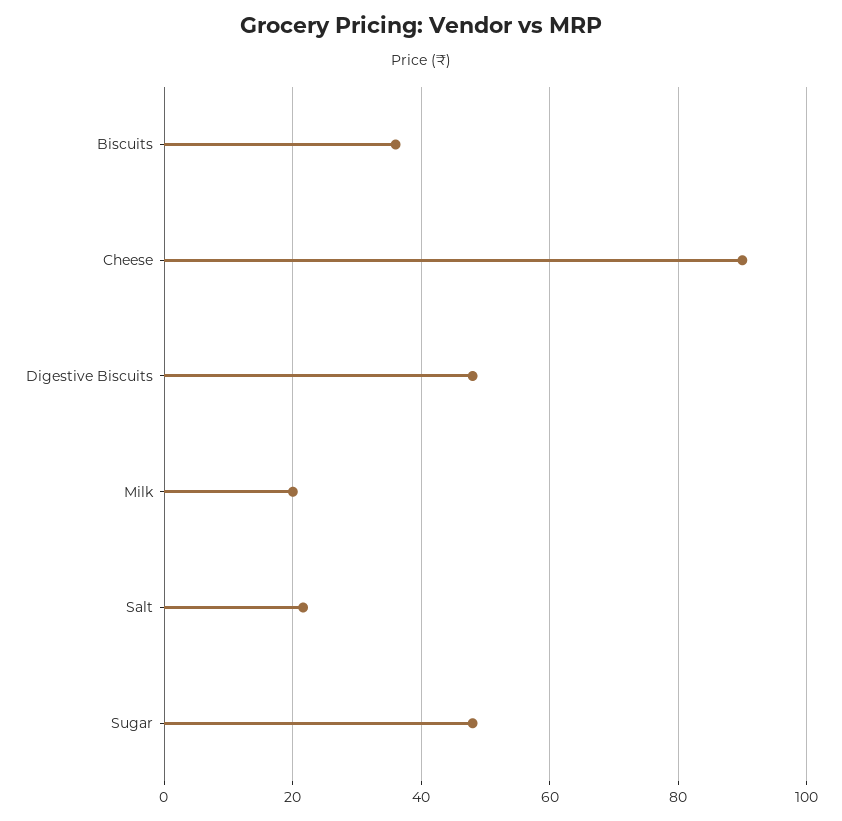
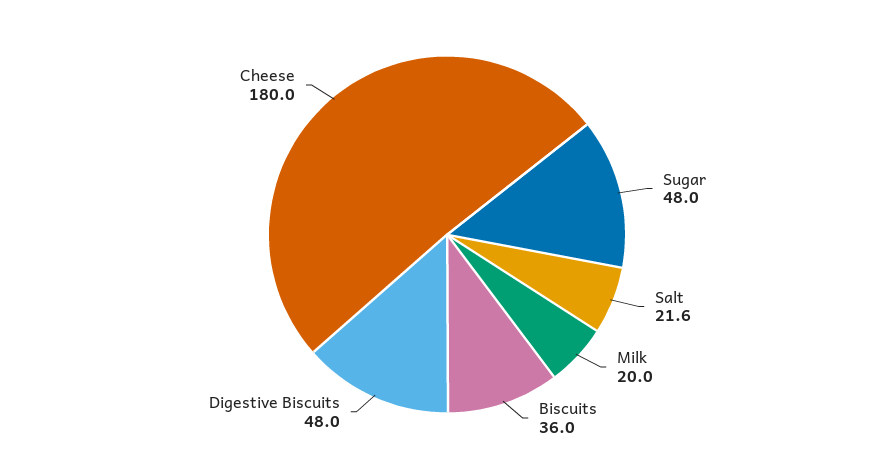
Cheese: 90 -> 180

